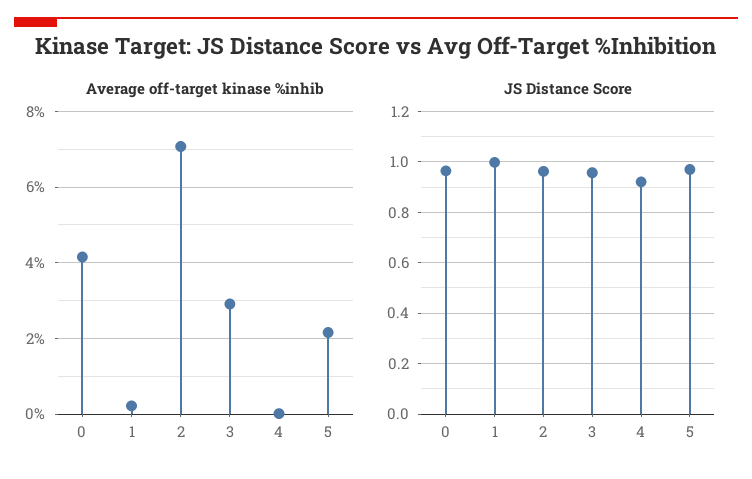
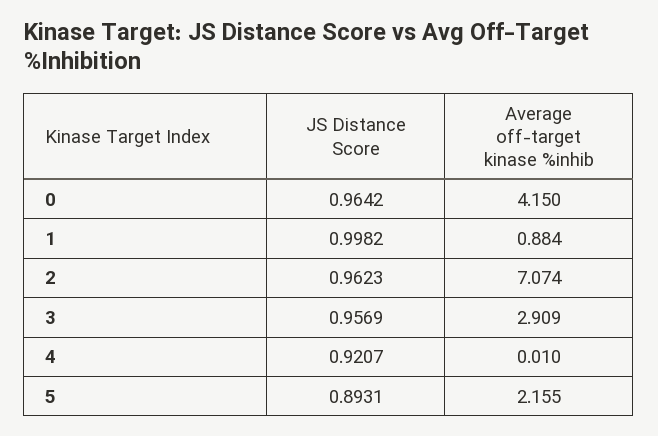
Average off-target kinase %inhib, 1: 0.2 -> 0.884
JS Distance Score, 5: 0.975 -> 0.8931

